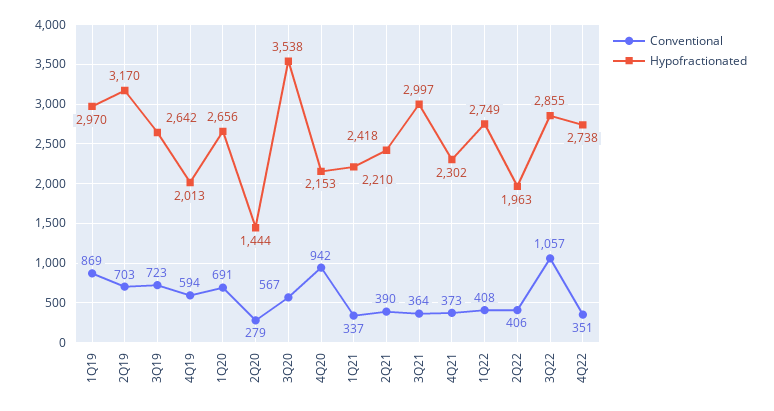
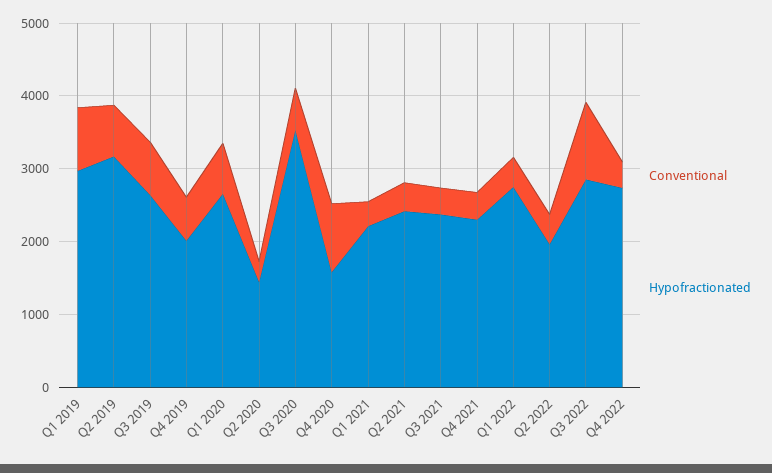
Hypofractionated, 4Q20: 2153 -> 1600
Hypofractionated, 3Q21: 2997 -> 2400

